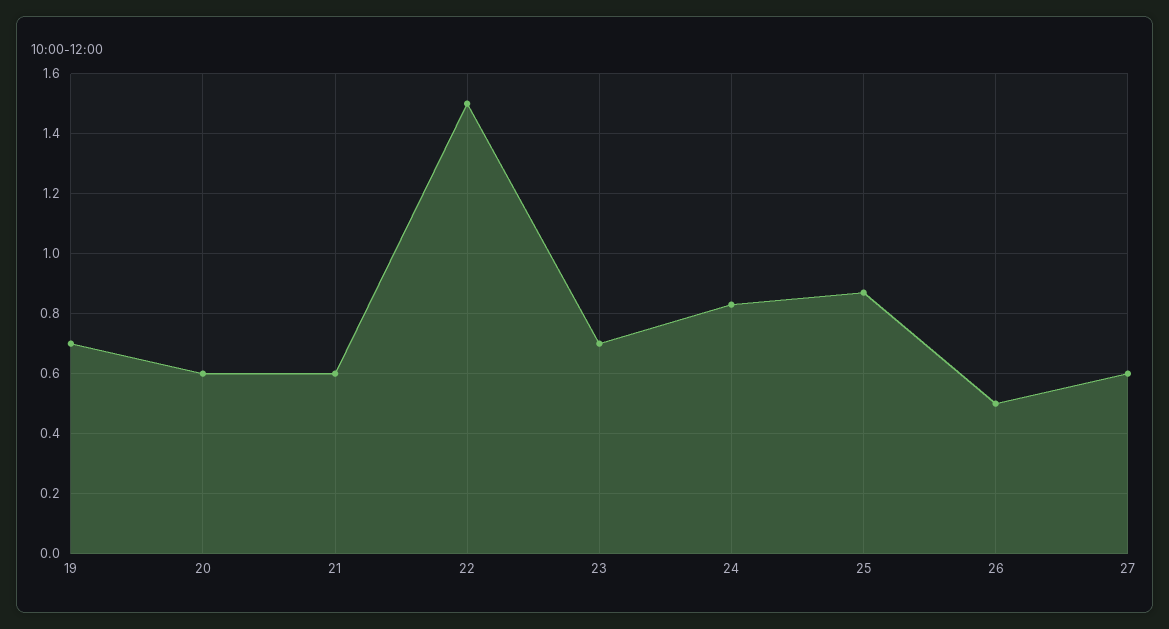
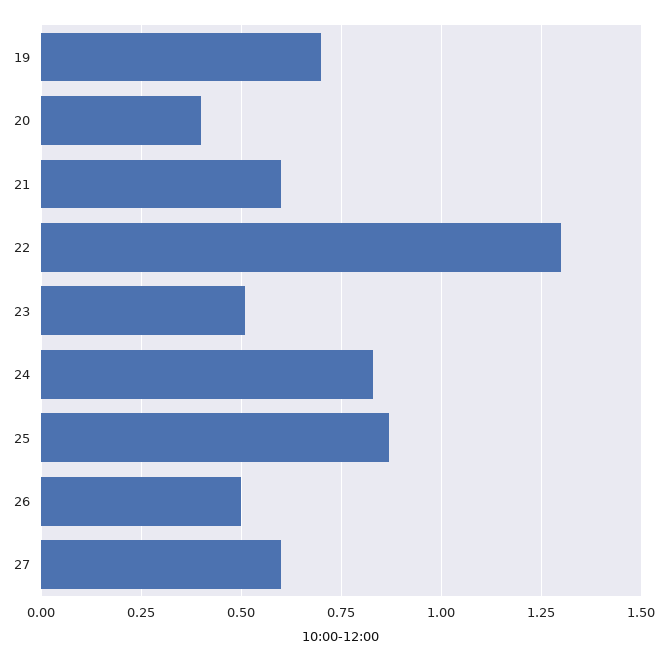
20: 0.6 -> 0.4
22: 1.5 -> 1.3
23: 0.7 -> 0.5

